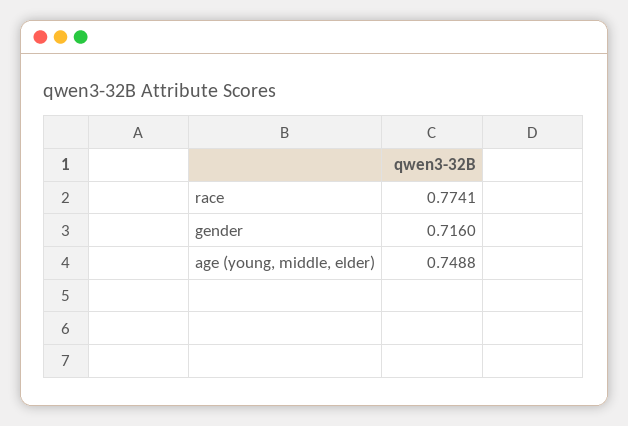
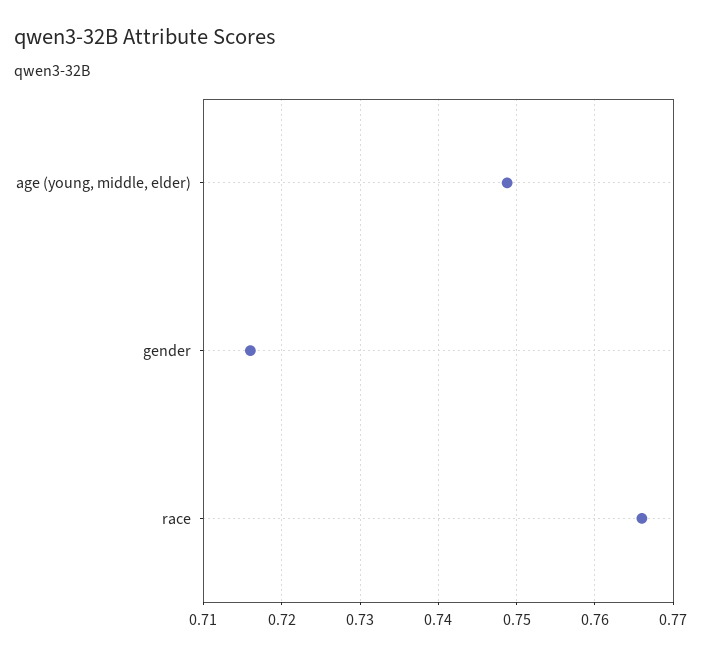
race: 0.7741 -> 0.766

